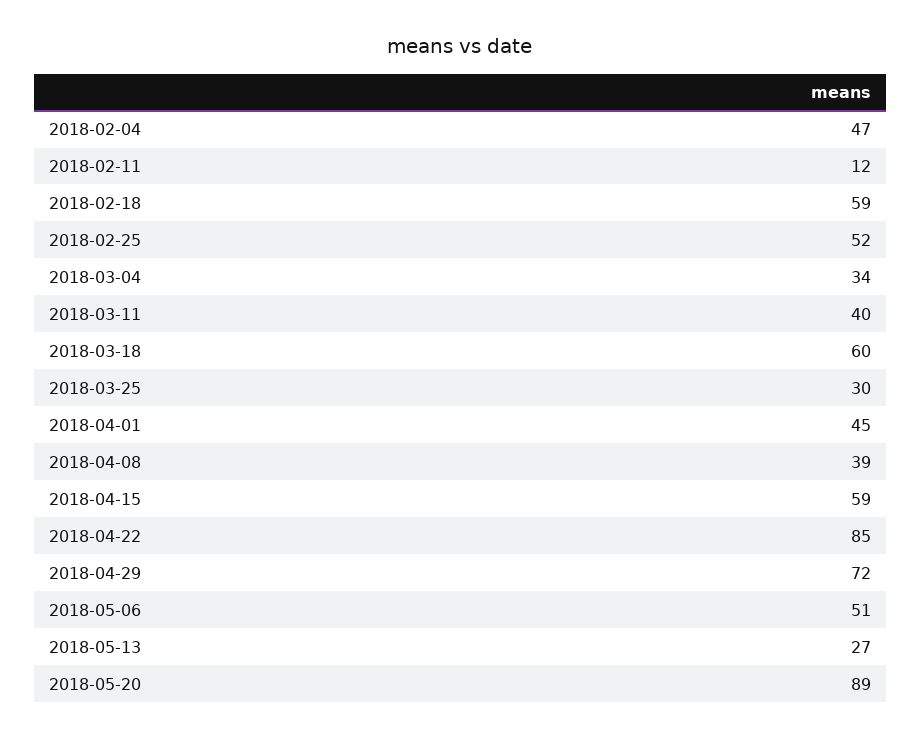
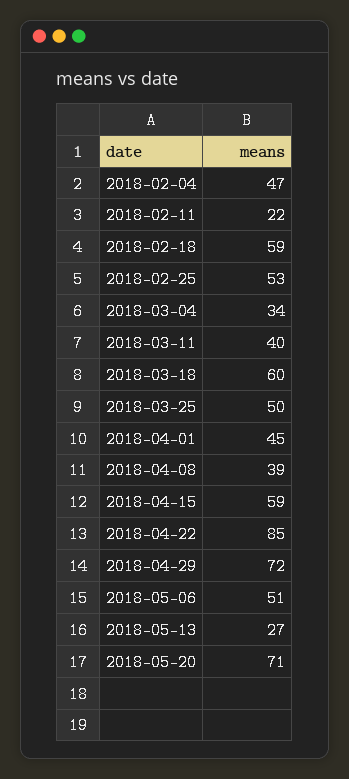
2018-02-11: 12 -> 22
2018-02-25: 52 -> 53
2018-03-25: 30 -> 50
2018-05-20: 89 -> 71

